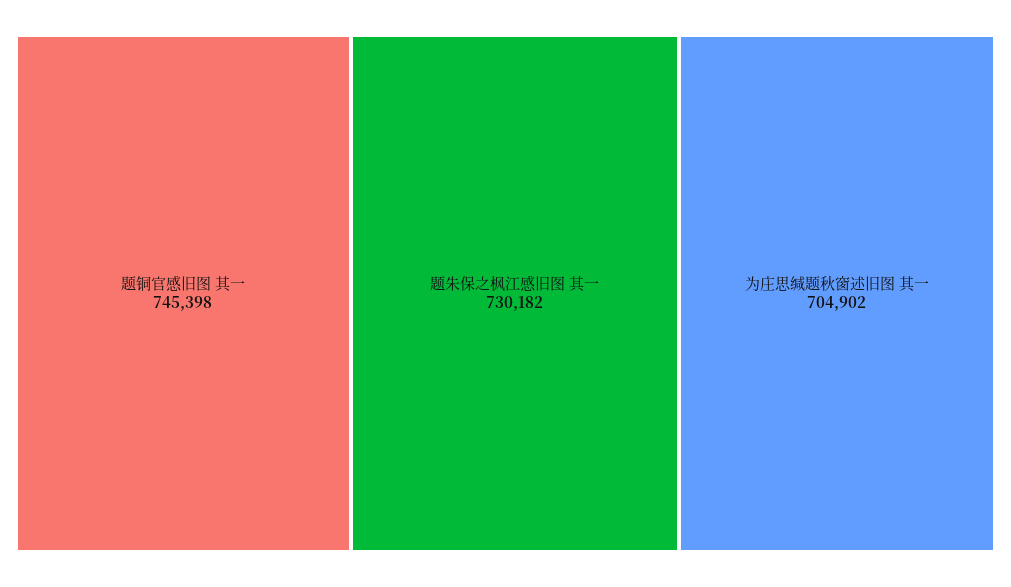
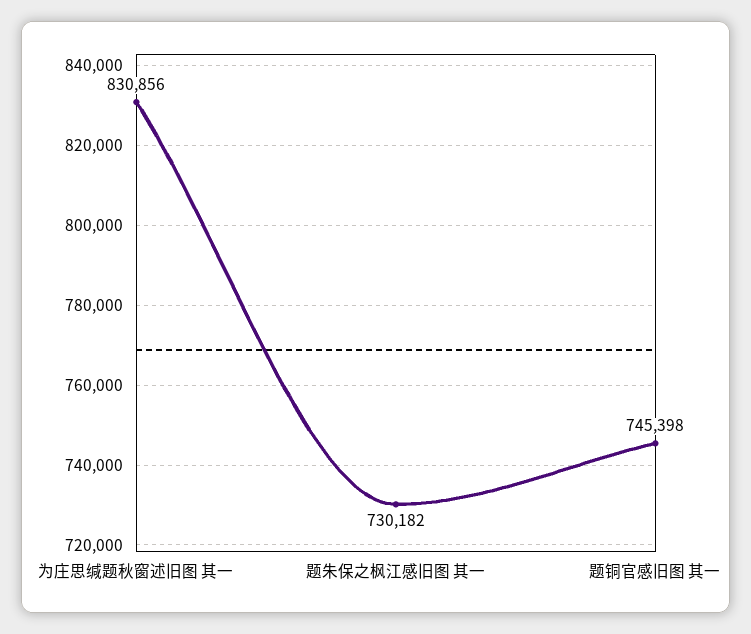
为庄思缄题秋窗述旧图 其一: 704902 -> 830856

